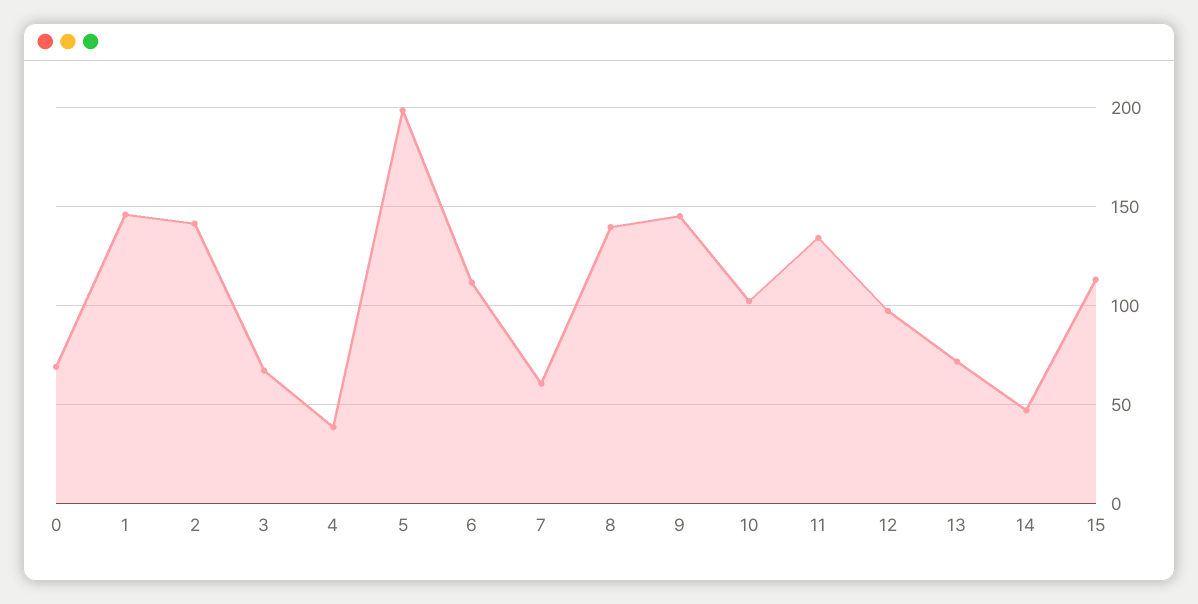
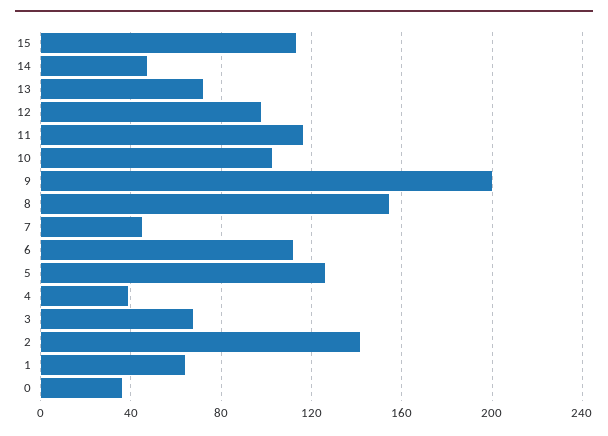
0: 70 -> 35
1: 145 -> 65
5: 200 -> 125
7: 60 -> 45
8: 140 -> 155
9: 145 -> 200
11: 135 -> 115

